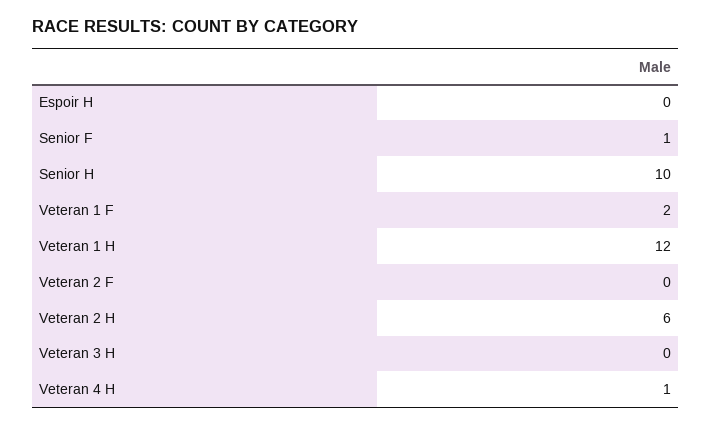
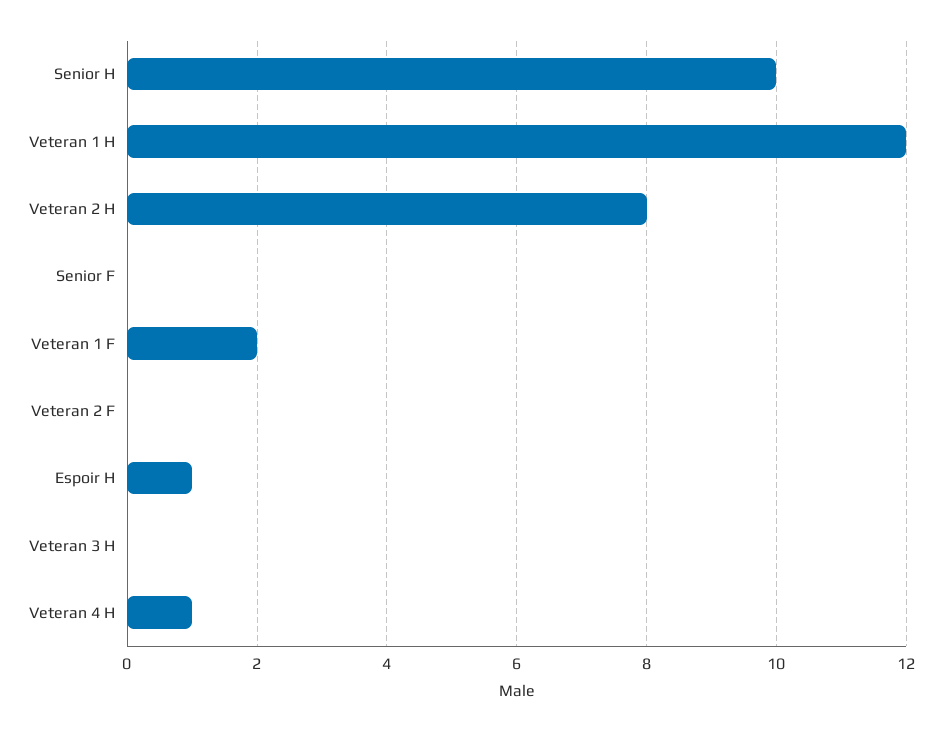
Espoir H: 0 -> 1
Senior F: 1 -> 0
Veteran 2 H: 6 -> 8

